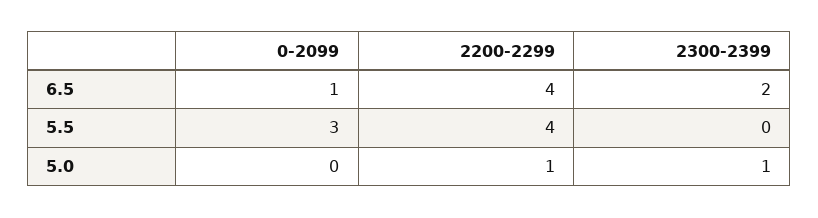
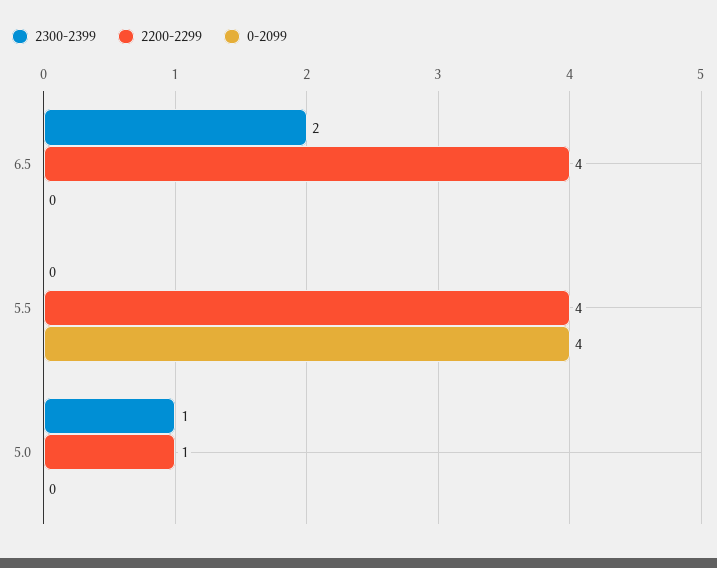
0-2099, 6.5: 1 -> 0
0-2099, 5.5: 3 -> 4

